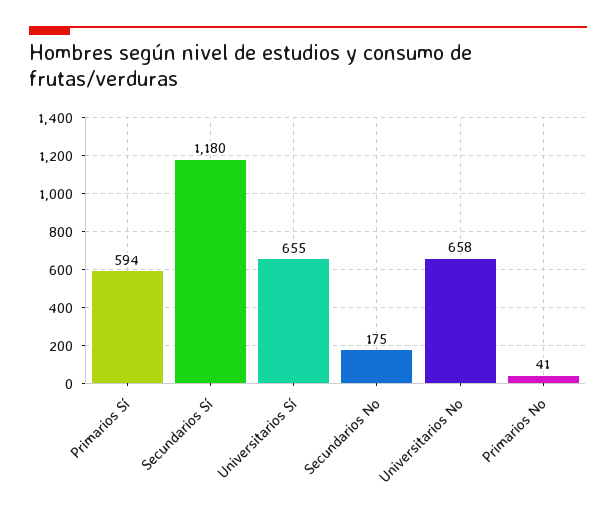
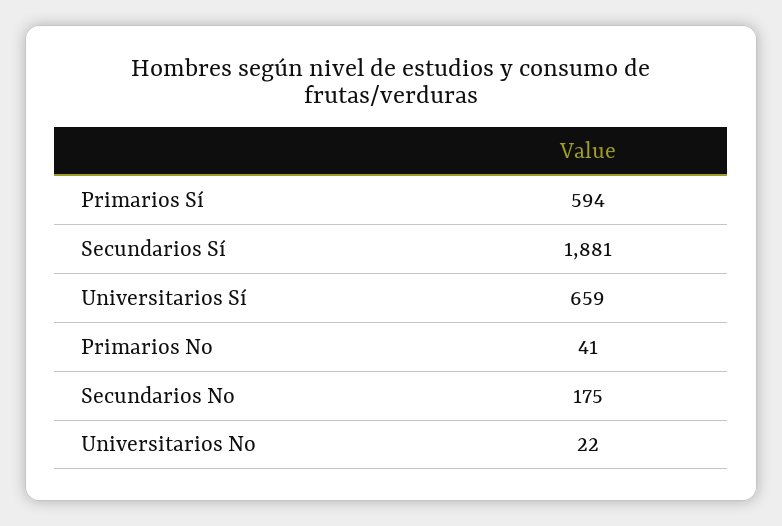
Secundarios Sí: 1180 -> 1881
Universitarios Sí: 655 -> 659
Universitarios No: 658 -> 22

